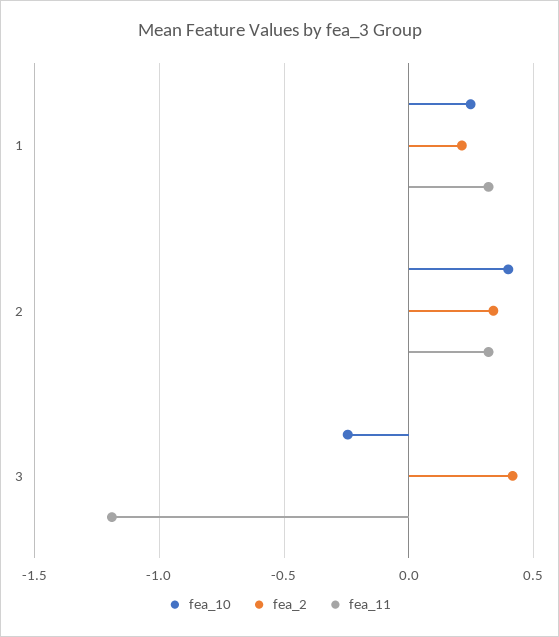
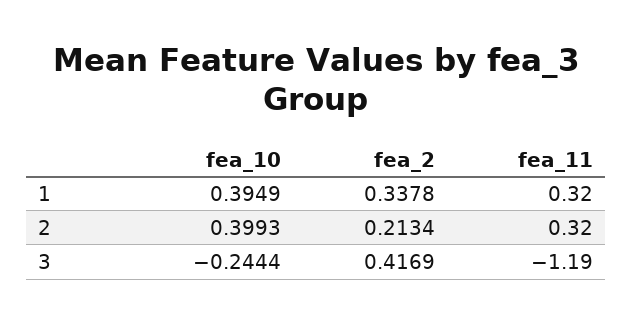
fea_10, 1: 0.25 -> 0.3949
fea_2, 1: 0.2 -> 0.3378
fea_2, 2: 0.35 -> 0.2134

